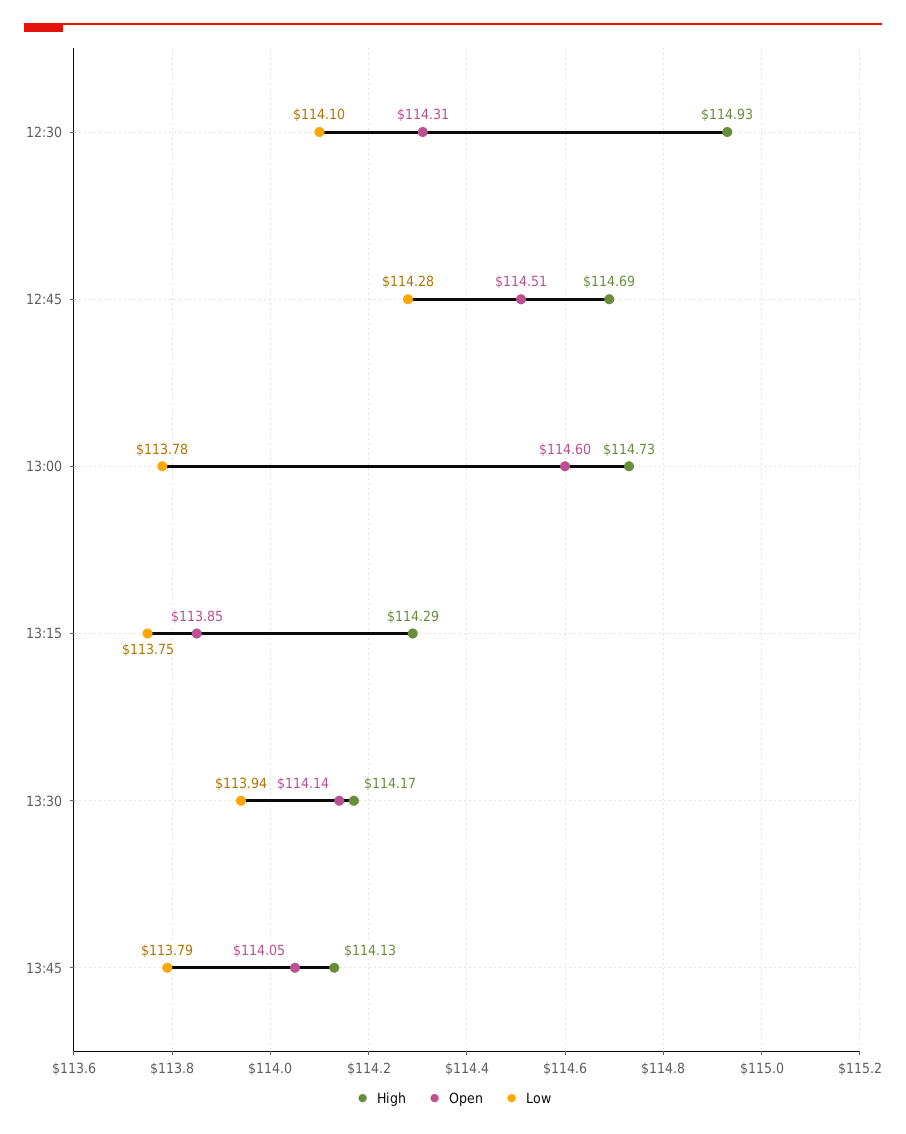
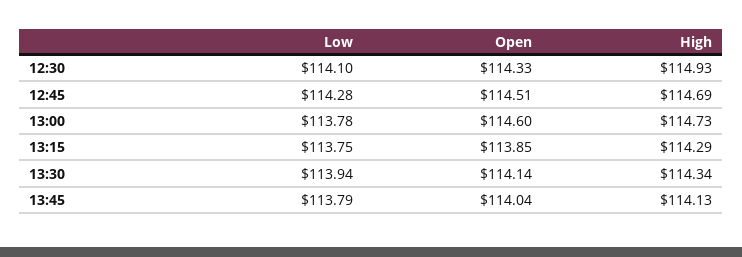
Open, 12:30: 114.31 -> 114.33
High, 13:30: 114.17 -> 114.34
Open, 13:45: 114.05 -> 114.04

